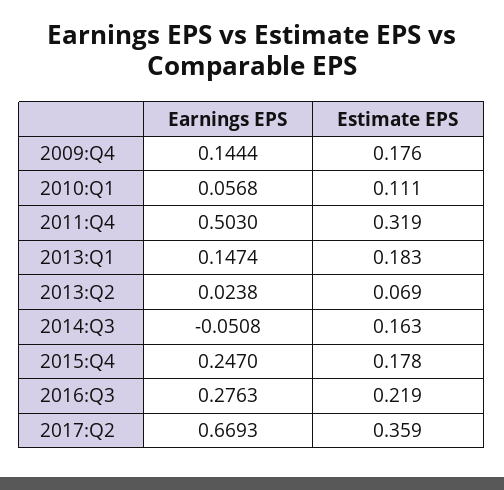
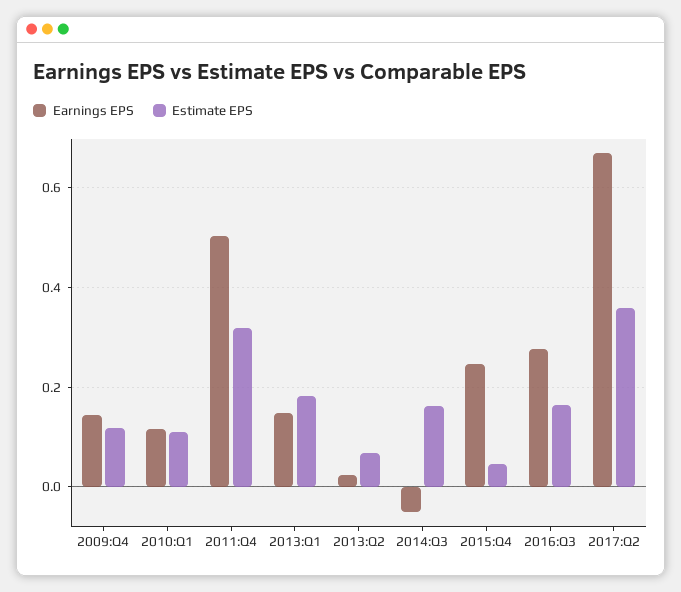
Estimate EPS, 2009:Q4: 0.176 -> 0.12
Earnings EPS, 2010:Q1: 0.0568 -> 0.12
Estimate EPS, 2015:Q4: 0.178 -> 0.04
Estimate EPS, 2016:Q3: 0.219 -> 0.16

